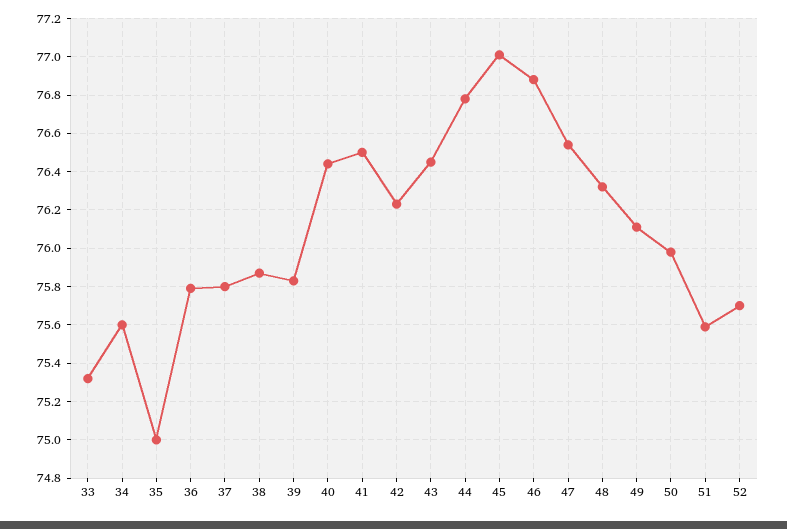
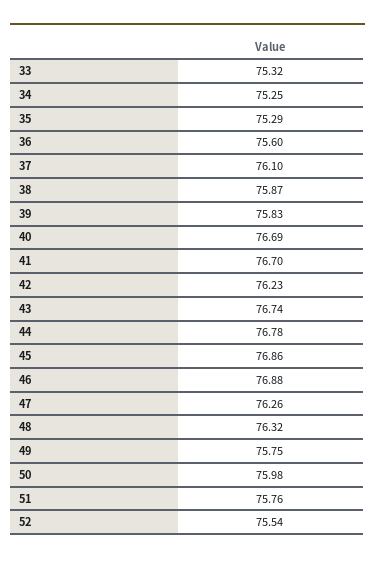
34: 75.6 -> 75.25
35: 75 -> 75.29
36: 75.8 -> 75.6
37: 75.8 -> 76.1
40: 76.45 -> 76.69
41: 76.5 -> 76.7
43: 76.45 -> 76.74
45: 77 -> 76.86
47: 76.55 -> 76.26
49: 76.1 -> 75.75
51: 75.6 -> 75.76
52: 75.7 -> 75.54

